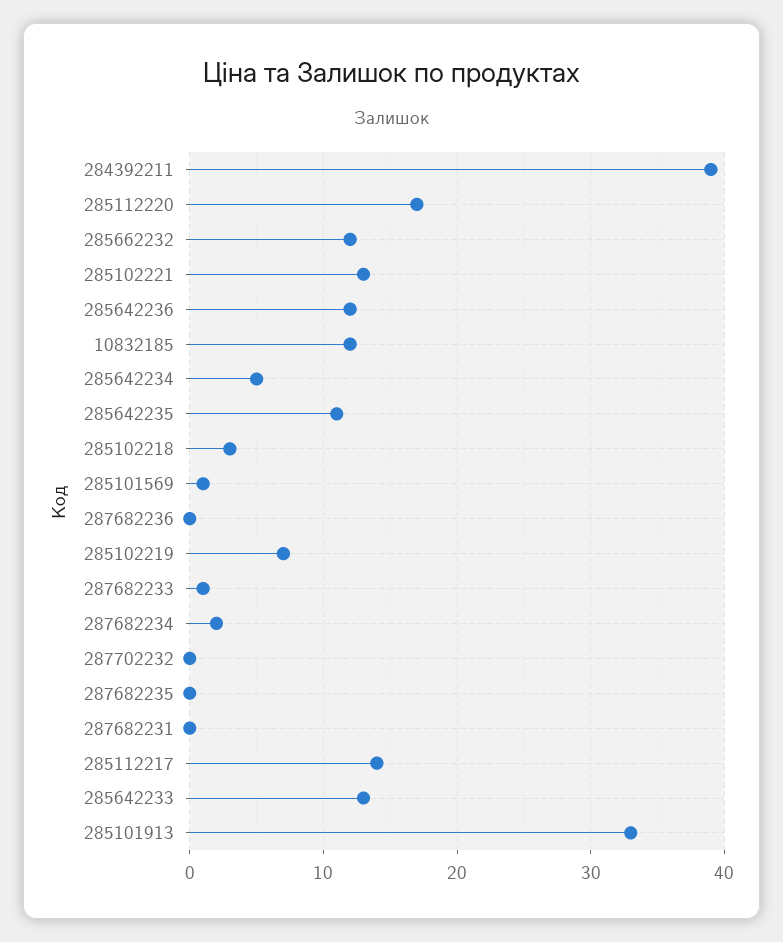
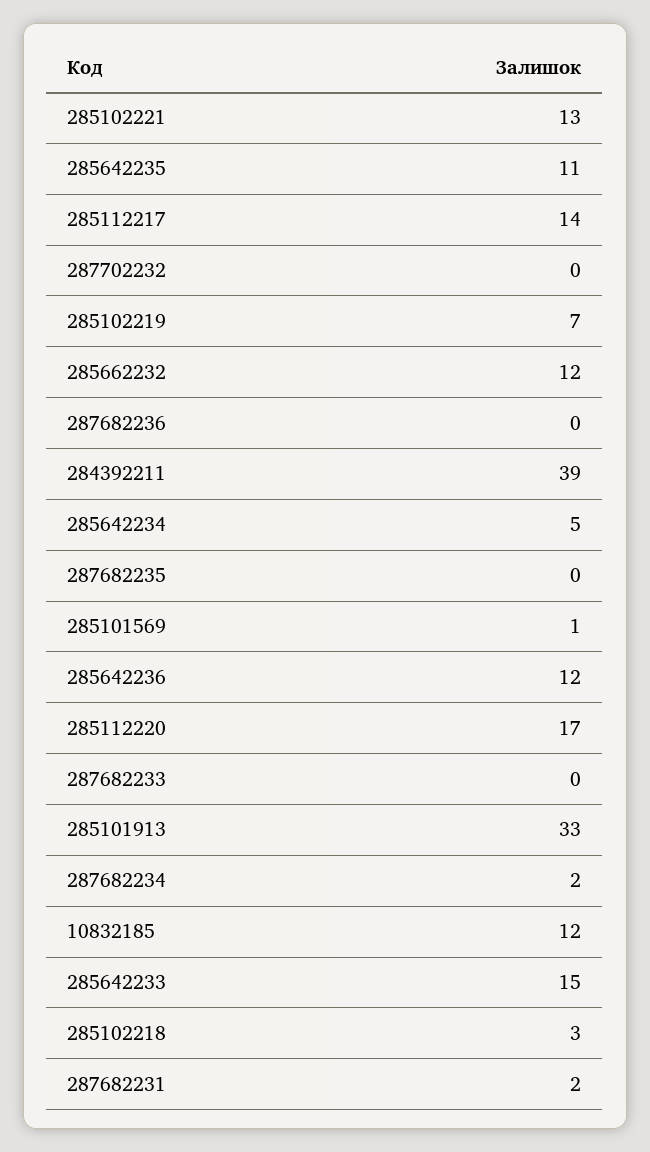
287682233: 1 -> 0
287682231: 0 -> 2
285642233: 13 -> 15

